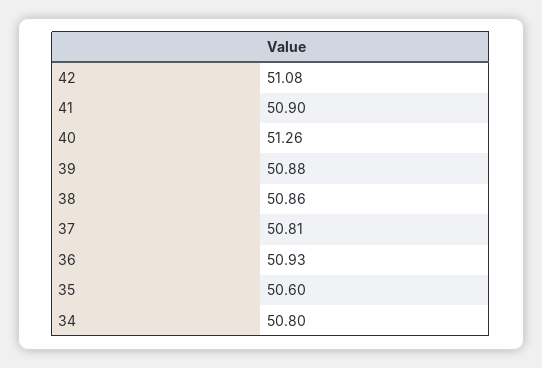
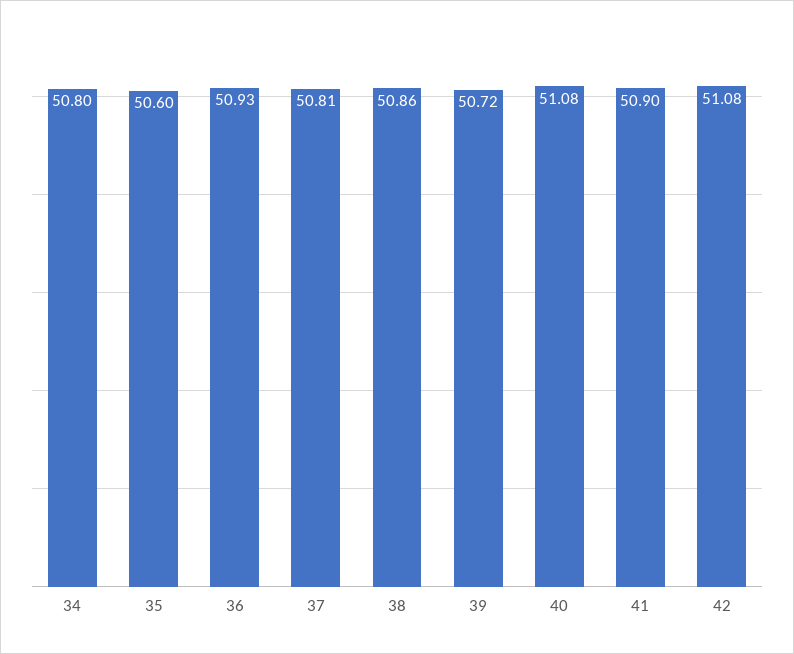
40: 51.26 -> 51.08
39: 50.88 -> 50.72

